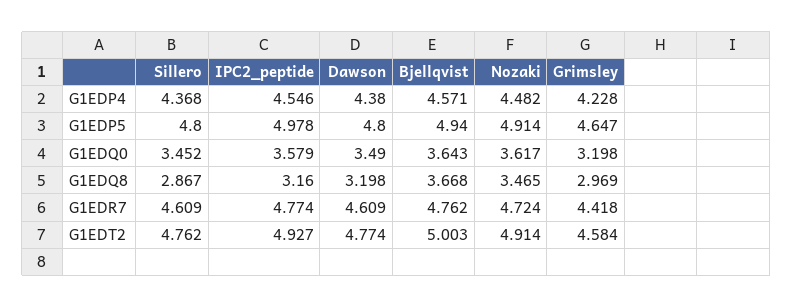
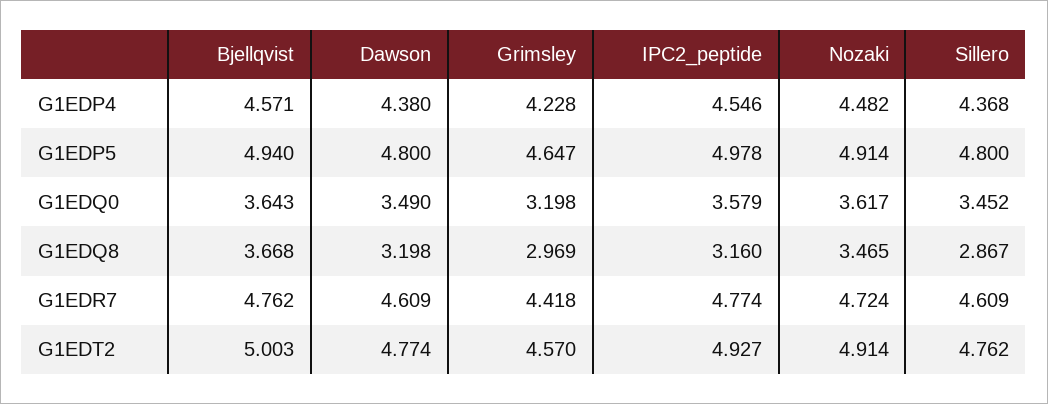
Grimsley, G1EDT2: 4.584 -> 4.57

